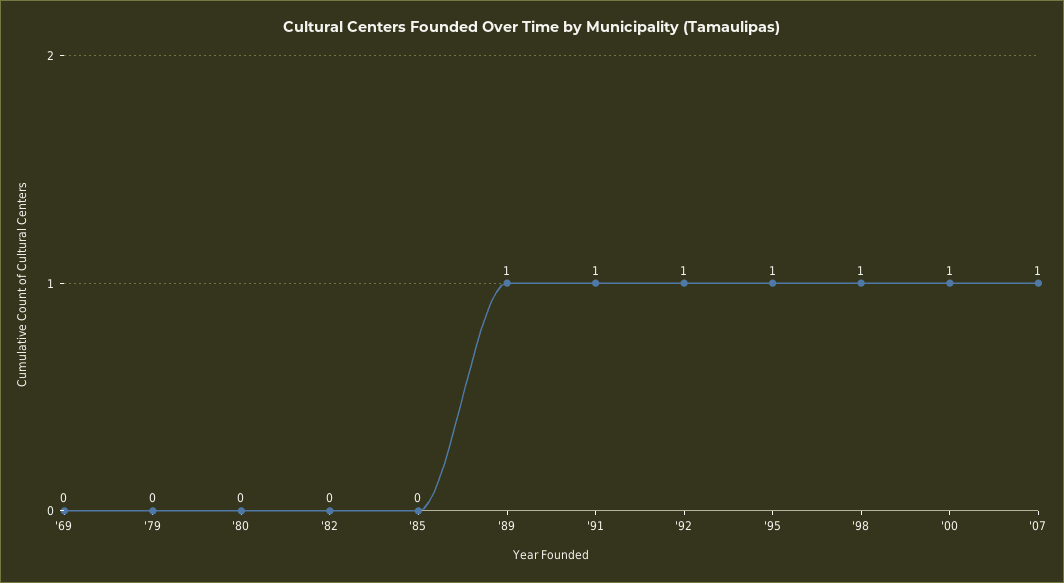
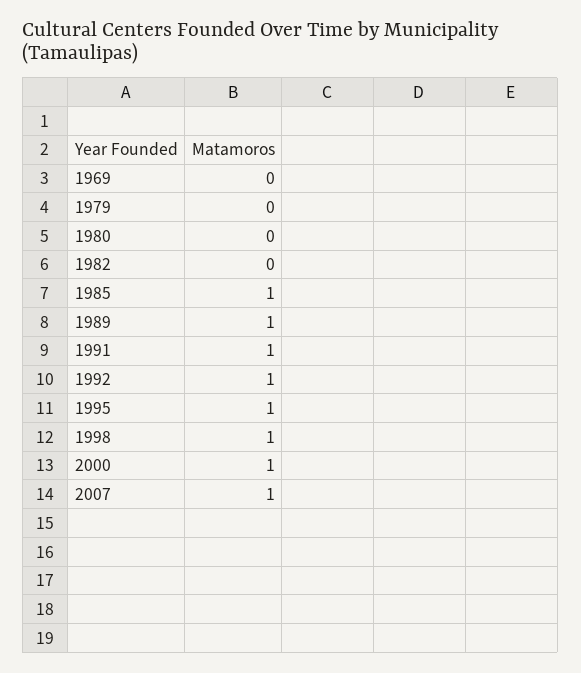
'85: 0 -> 1

